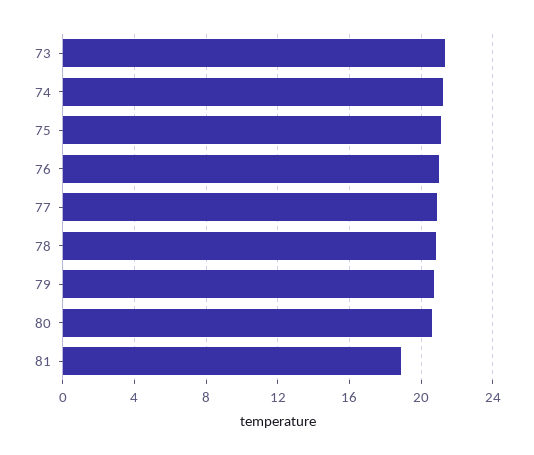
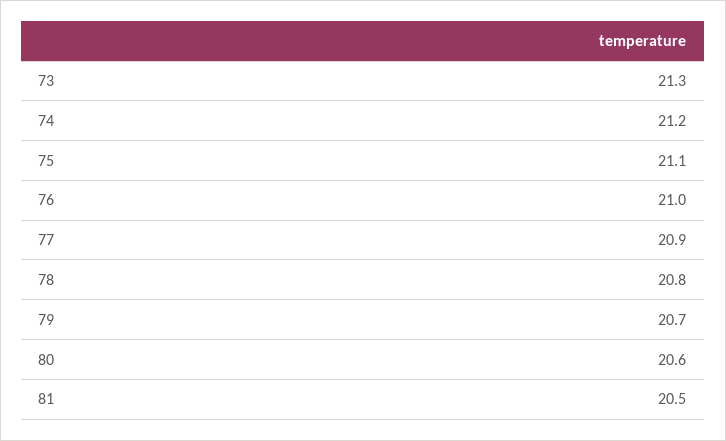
81: 19 -> 20.5

